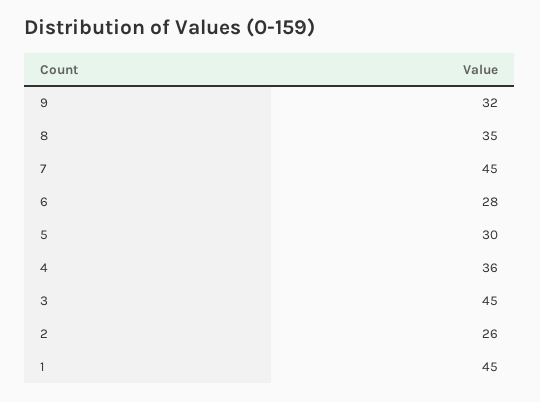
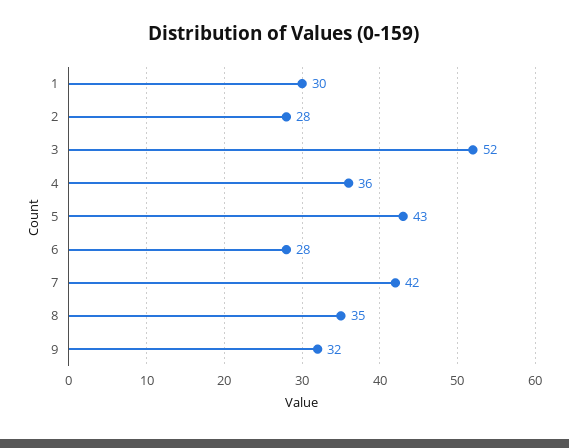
7: 45 -> 42
5: 30 -> 43
3: 45 -> 52
2: 26 -> 28
1: 45 -> 30

